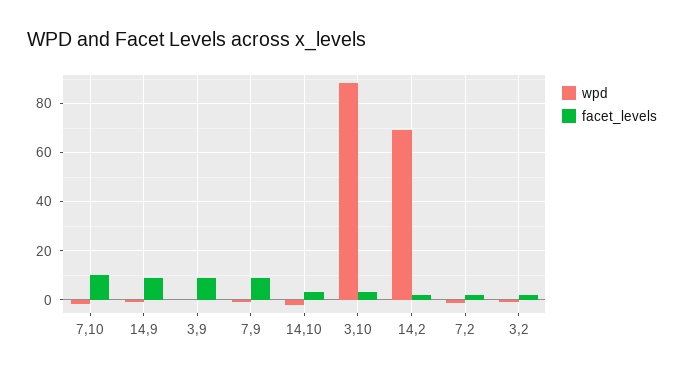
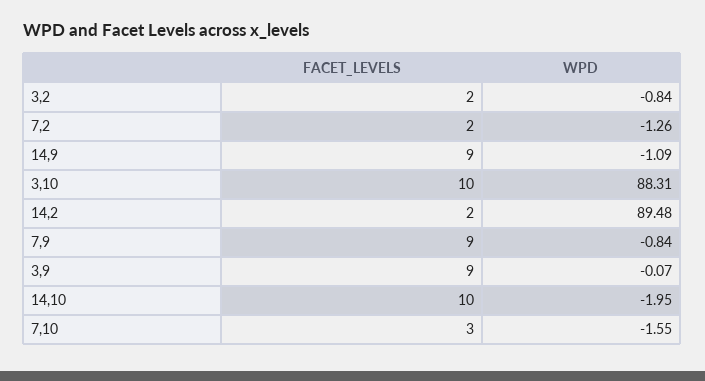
facet_levels, 7,10: 10 -> 3
facet_levels, 14,10: 2.5 -> 10
facet_levels, 3,10: 2.5 -> 10
wpd, 14,2: 70 -> 89.48

